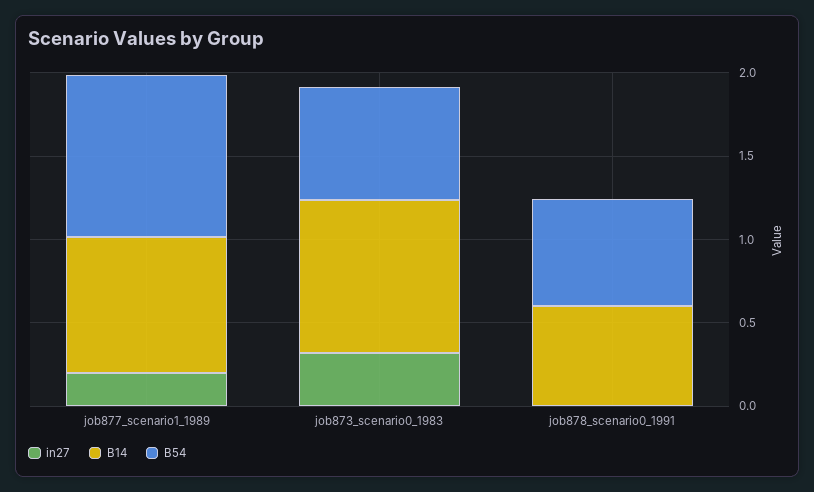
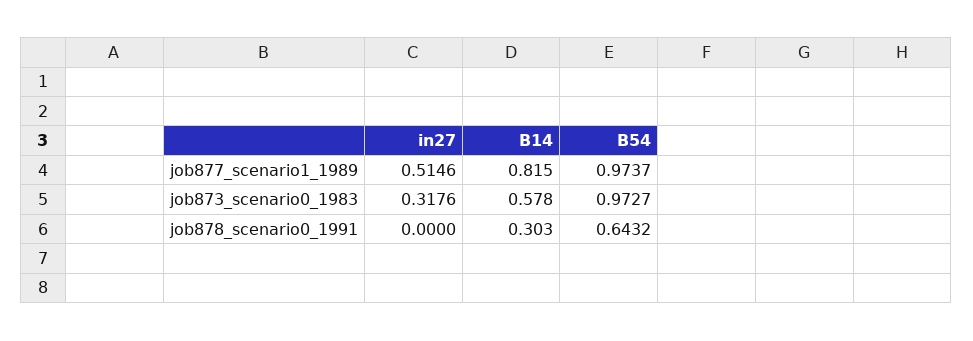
in27, job877_scenario1_1989: 0.2 -> 0.5146
B14, job873_scenario0_1983: 0.9 -> 0.578
B54, job873_scenario0_1983: 0.7 -> 0.9727
B14, job878_scenario0_1991: 0.6 -> 0.303

